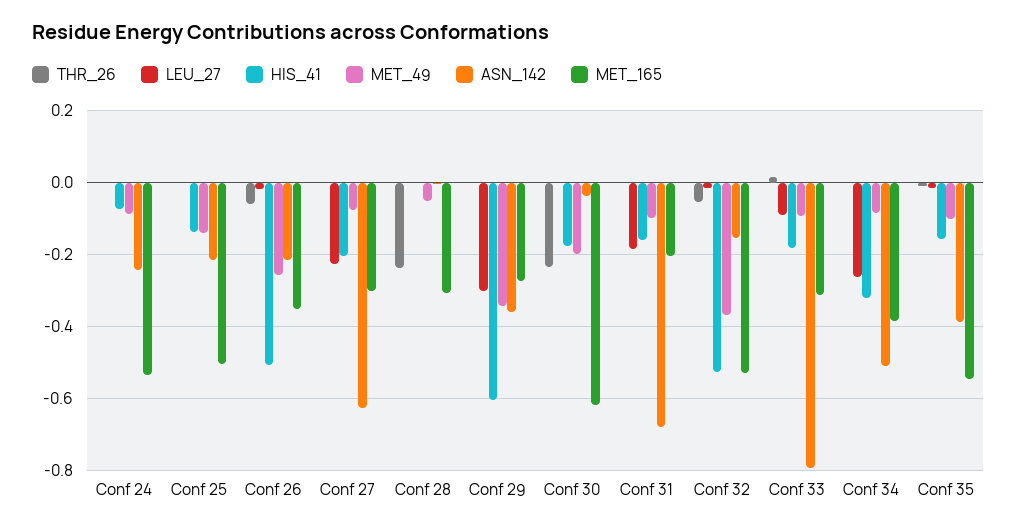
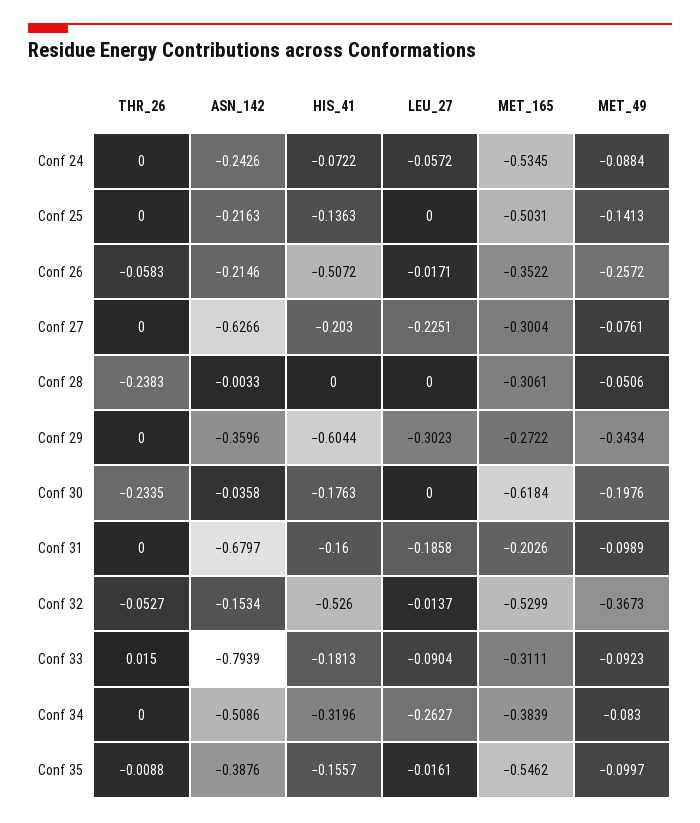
LEU_27, Conf 24: 0 -> -0.0572

